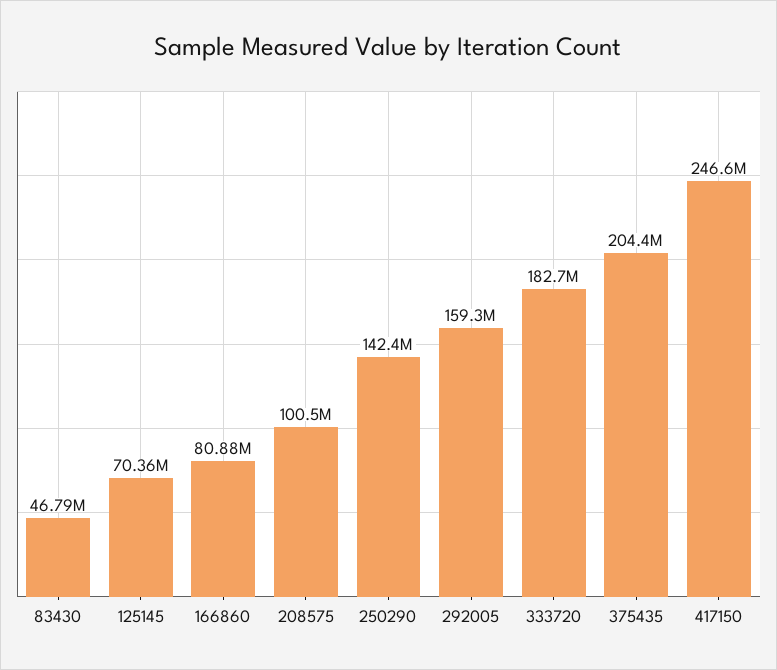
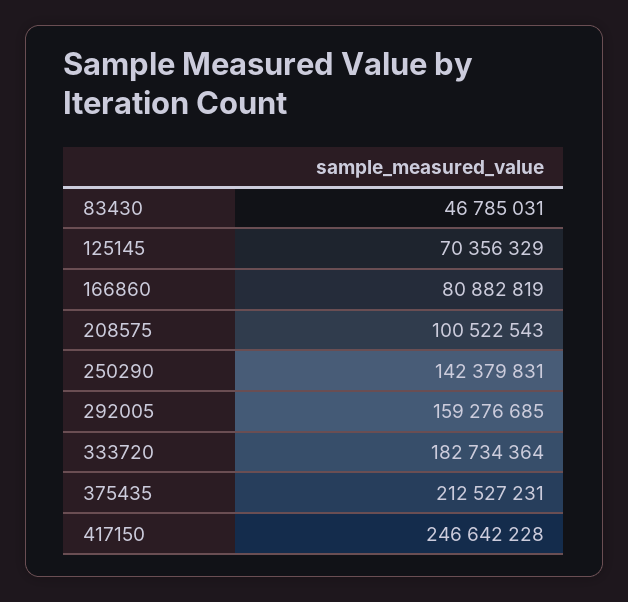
375435: 204400000 -> 212527231

